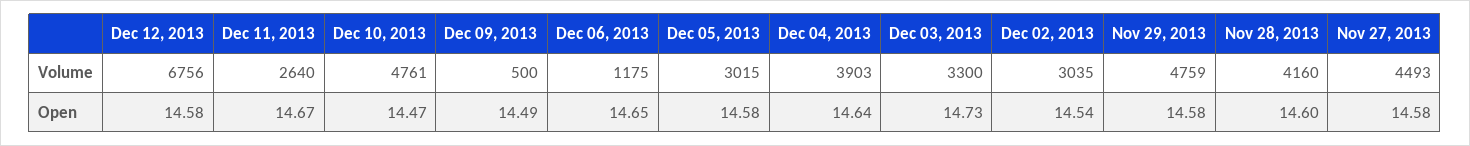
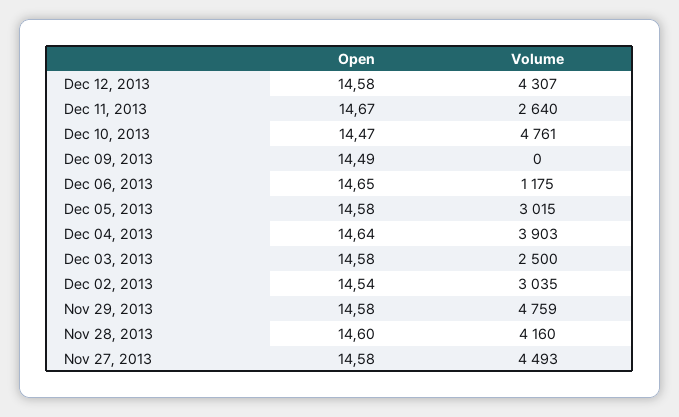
Dec 12, 2013, Volume: 6756 -> 4307
Dec 09, 2013, Volume: 500 -> 0
Dec 03, 2013, Volume: 3300 -> 2500
Dec 03, 2013, Open: 14.73 -> 14.58

